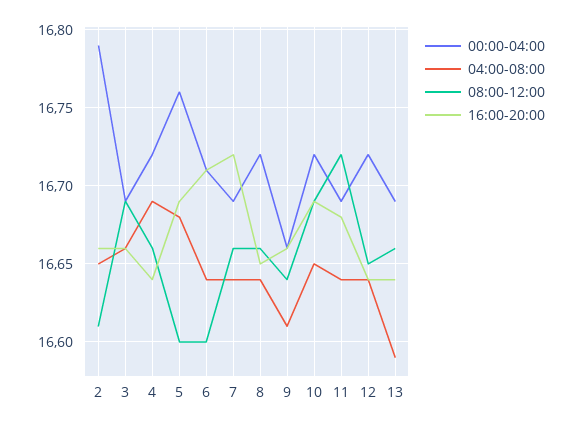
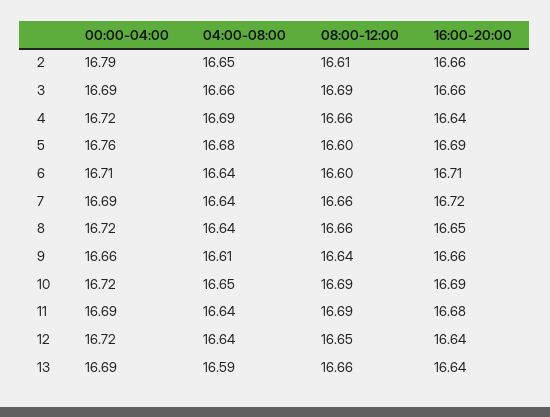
08:00-12:00, 11: 16.72 -> 16.69

